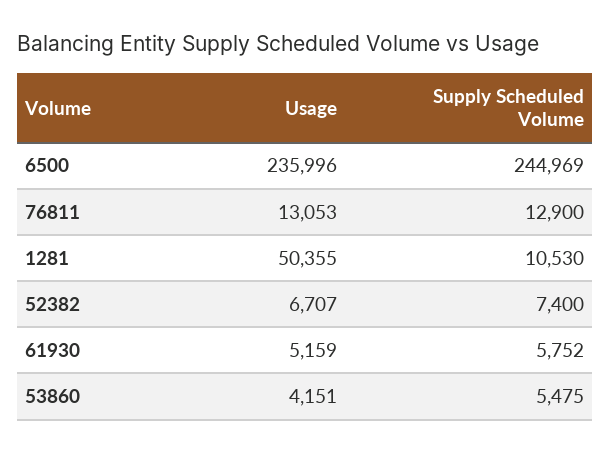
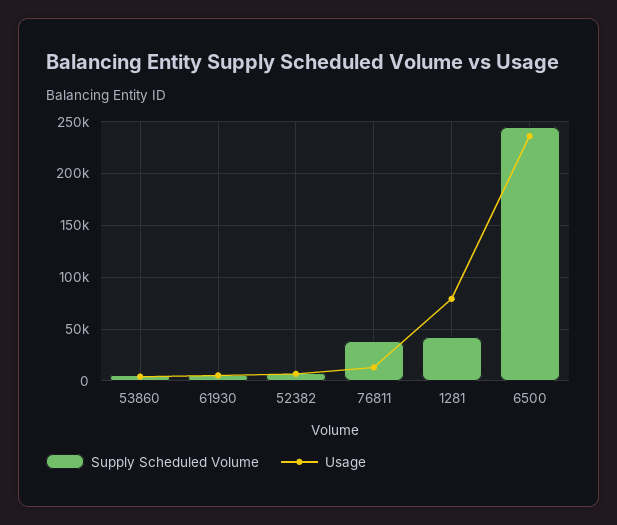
Supply Scheduled Volume, 76811: 12900 -> 40000
Usage, 1281: 50355 -> 80000
Supply Scheduled Volume, 1281: 10530 -> 40000

